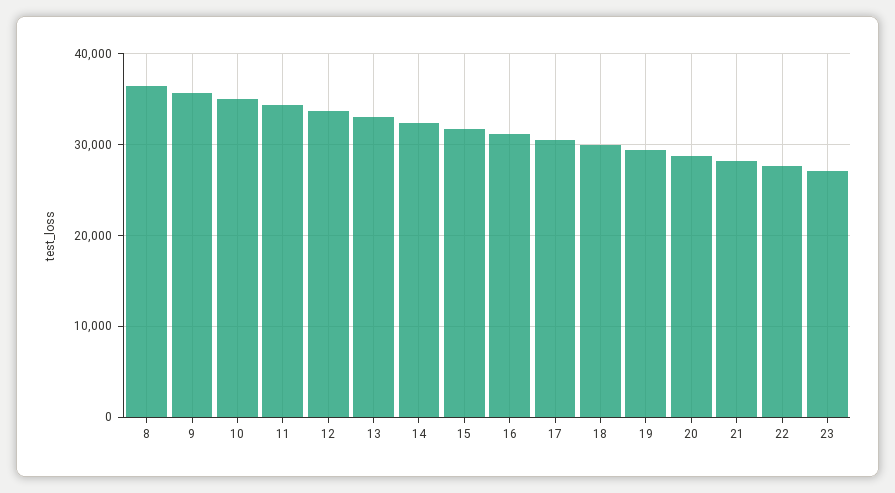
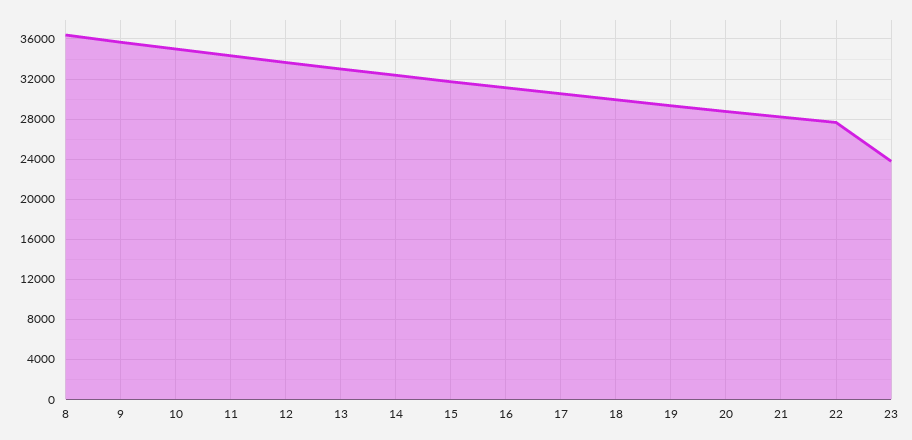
23: 27000 -> 24000

